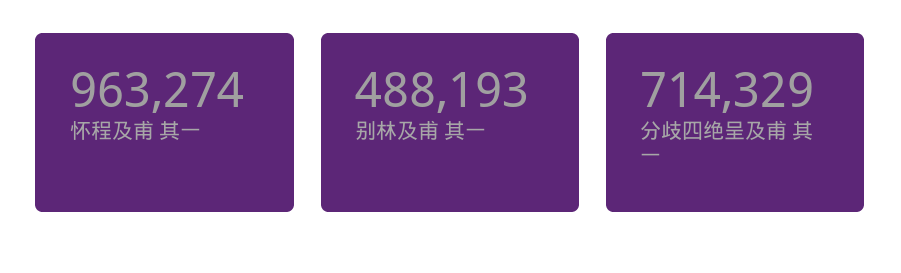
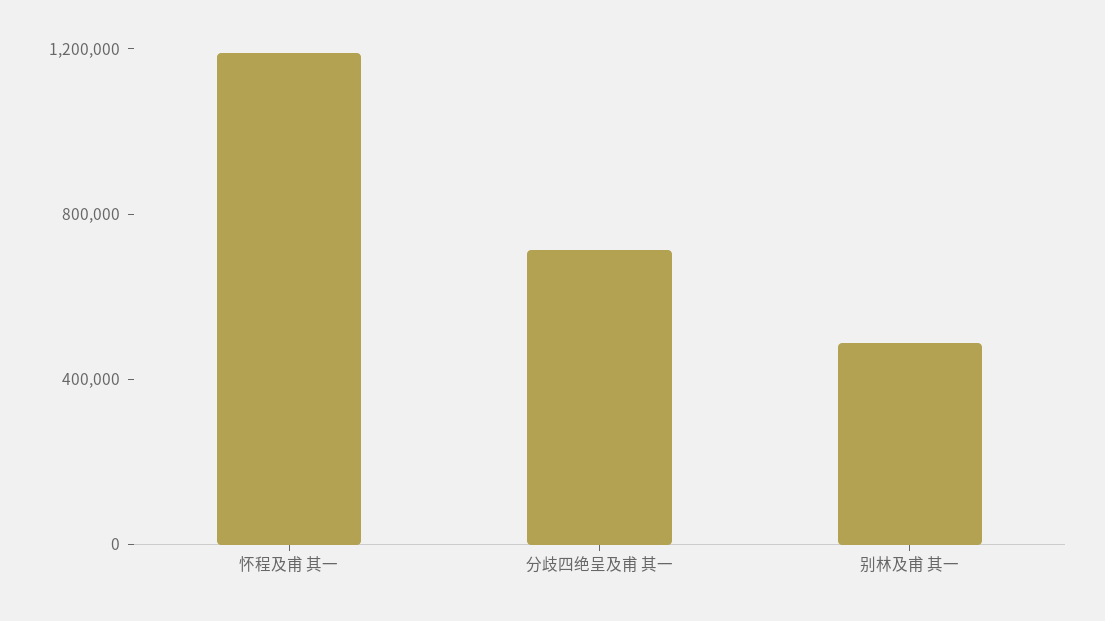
怀程及甫 其一: 963274 -> 1200000

